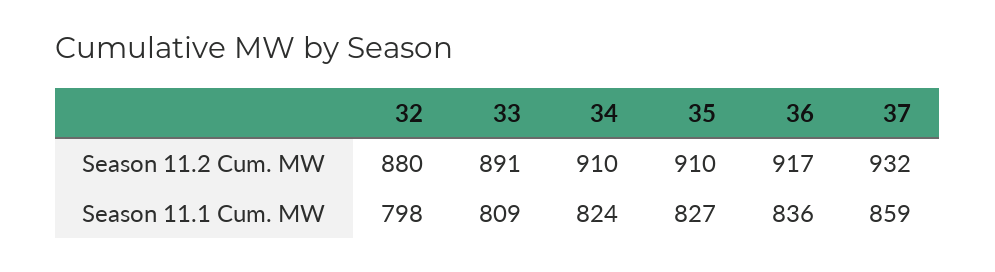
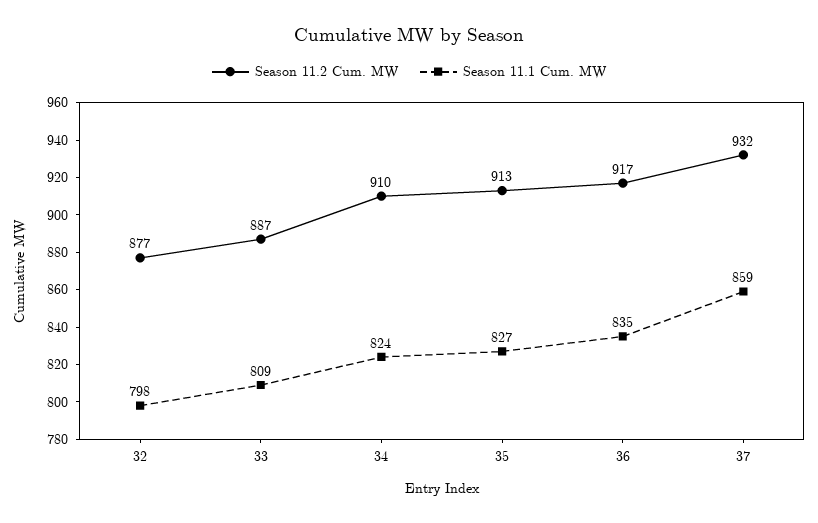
Season 11.2 Cum. MW, 32: 880 -> 877
Season 11.2 Cum. MW, 33: 891 -> 887
Season 11.2 Cum. MW, 35: 910 -> 913
Season 11.1 Cum. MW, 36: 836 -> 835

